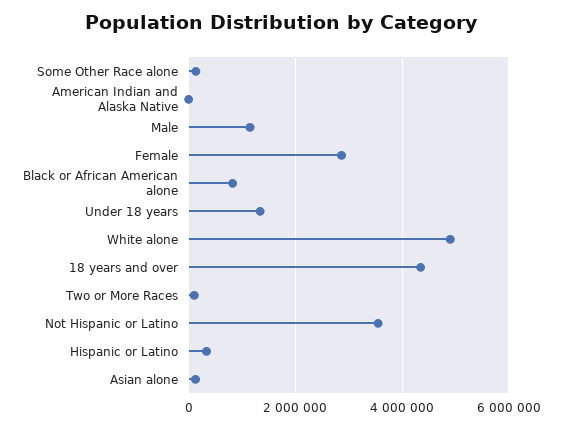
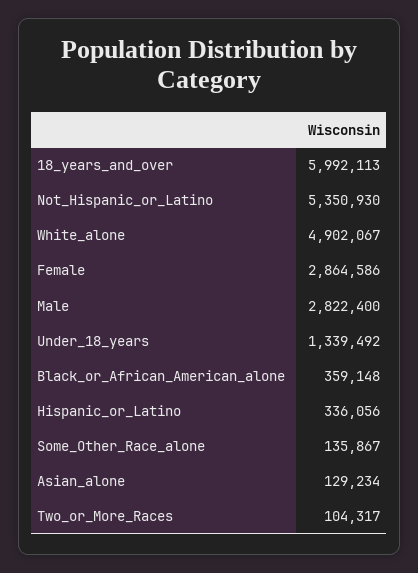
American Indian and Alaska Native: 0 -> none
Male: 1200000 -> 2822400
Black or African American alone: 800000 -> 359148
18 years and over: 4400000 -> 5992113
Not Hispanic or Latino: 3600000 -> 5350930

